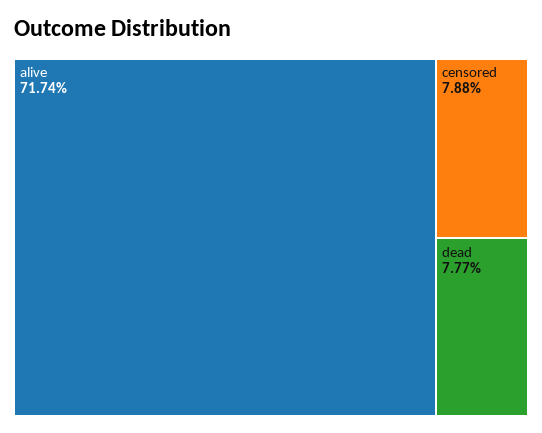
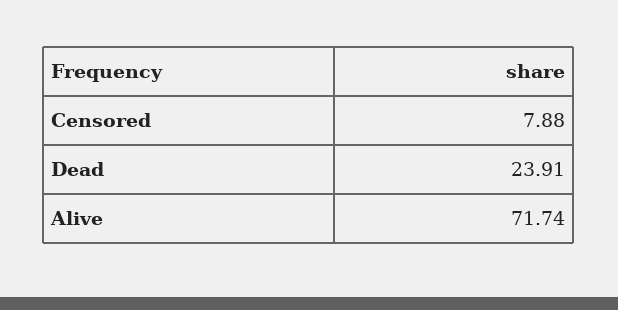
dead: 7.77 -> 23.91

